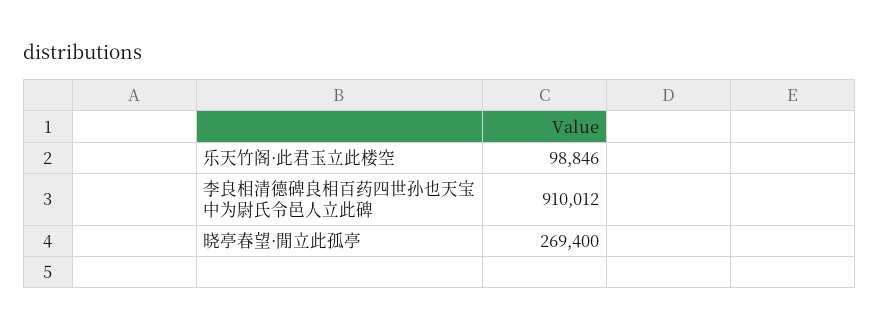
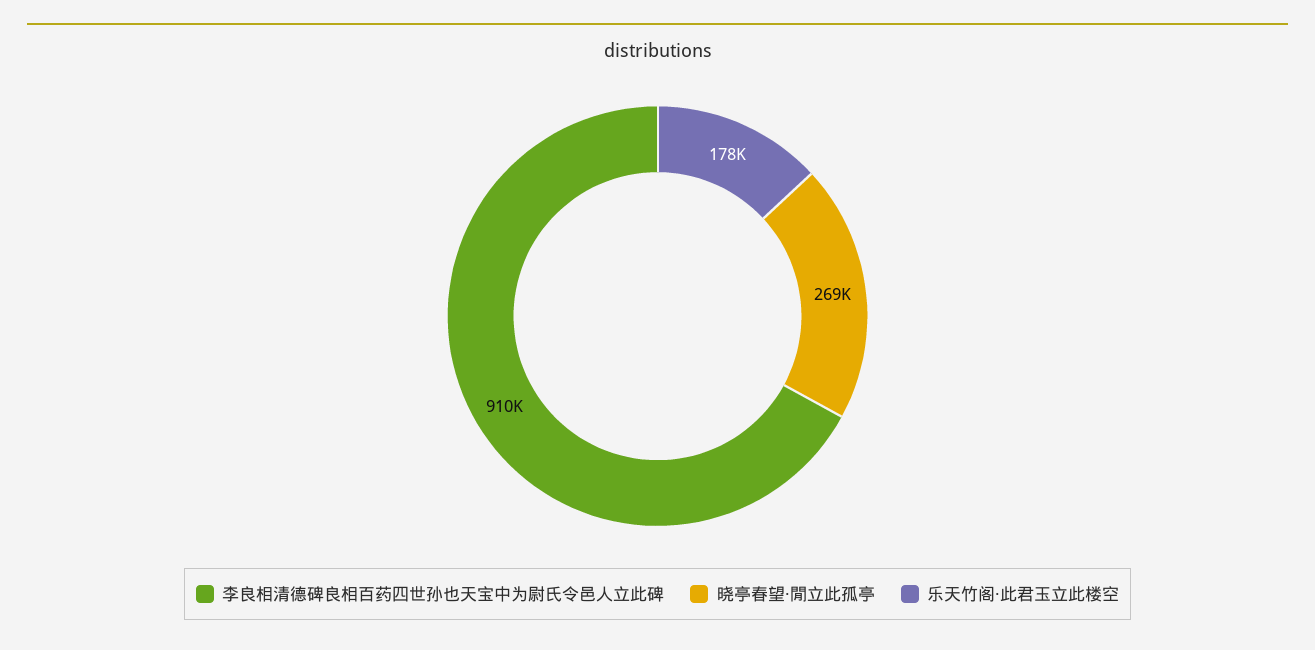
乐天竹阁·此君玉立此楼空: 98846 -> 178000

